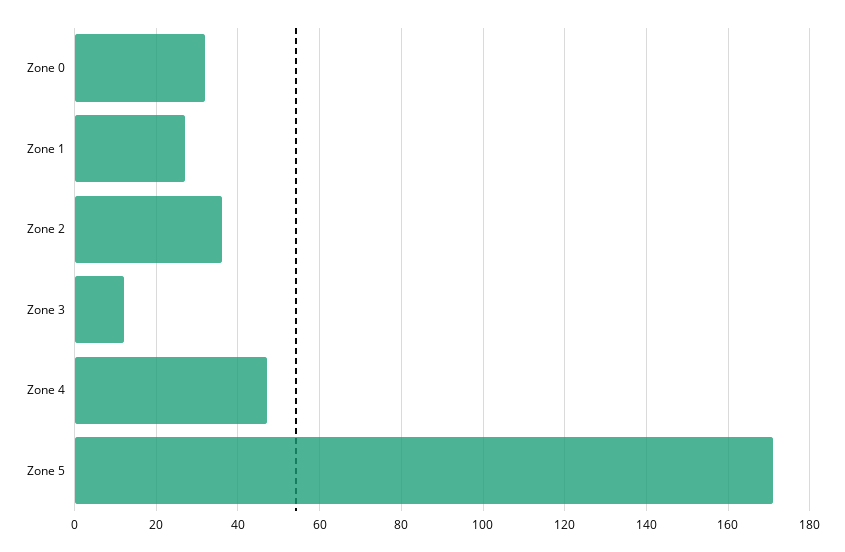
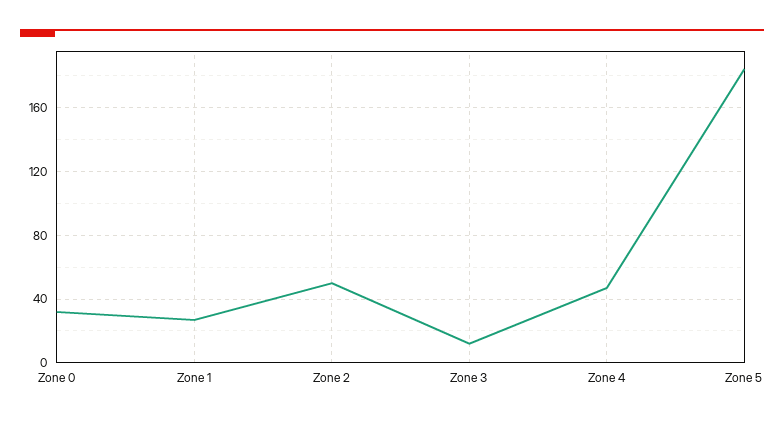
Zone 2: 35 -> 50
Zone 5: 170 -> 185

